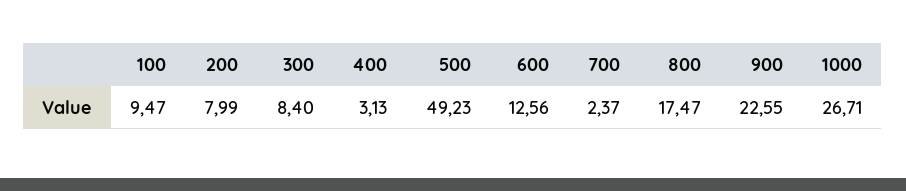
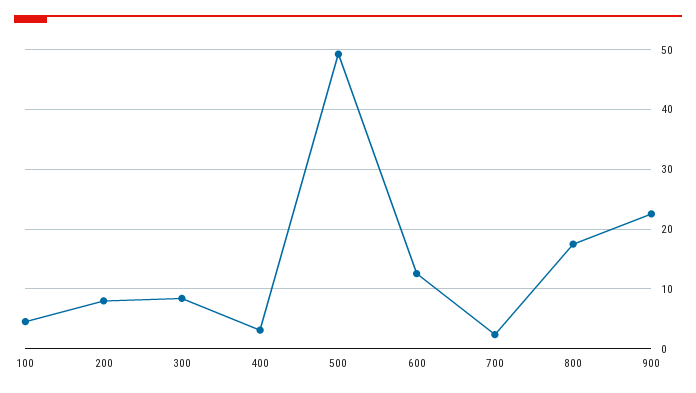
100: 9.47 -> 4
1000: 26.71 -> none

